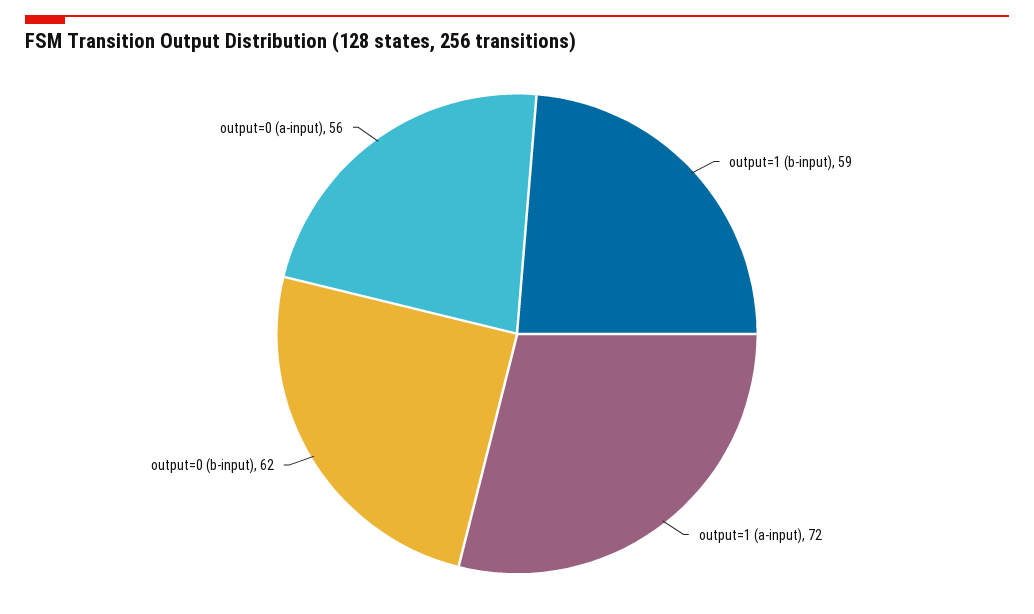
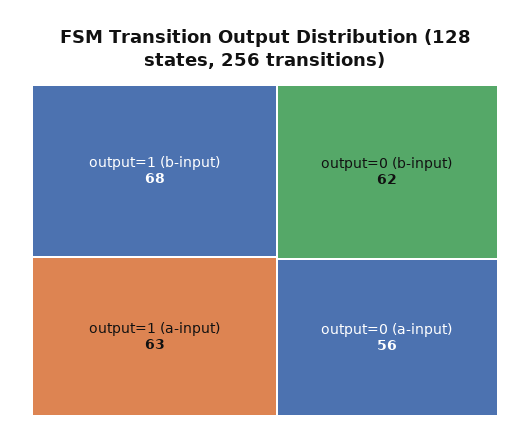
output=1 (b-input): 59 -> 68
output=1 (a-input): 72 -> 63

